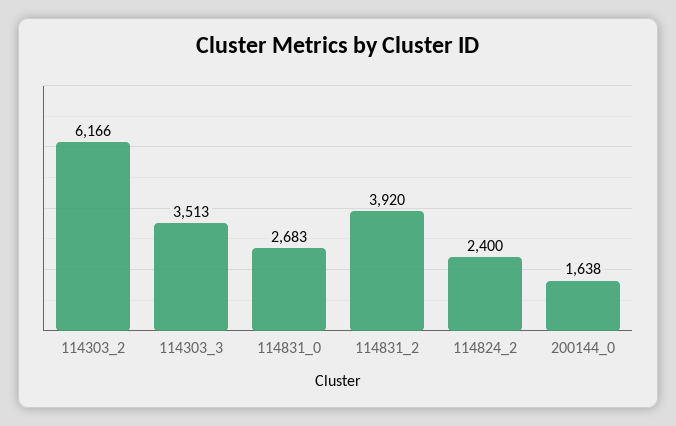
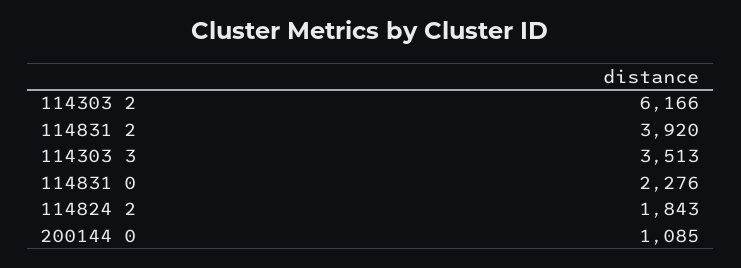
114831_0: 2683 -> 2276
114824_2: 2400 -> 1843
200144_0: 1638 -> 1085

